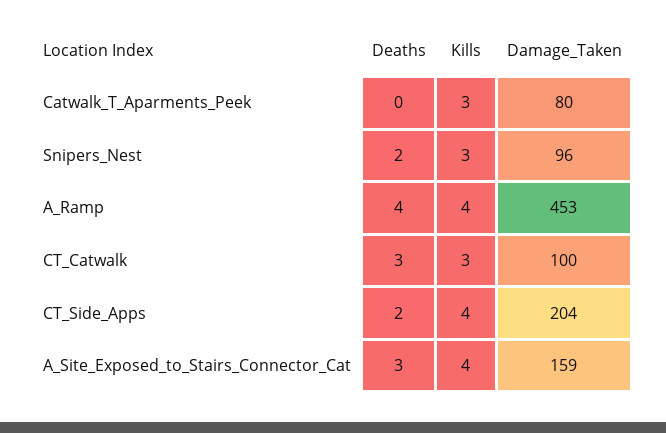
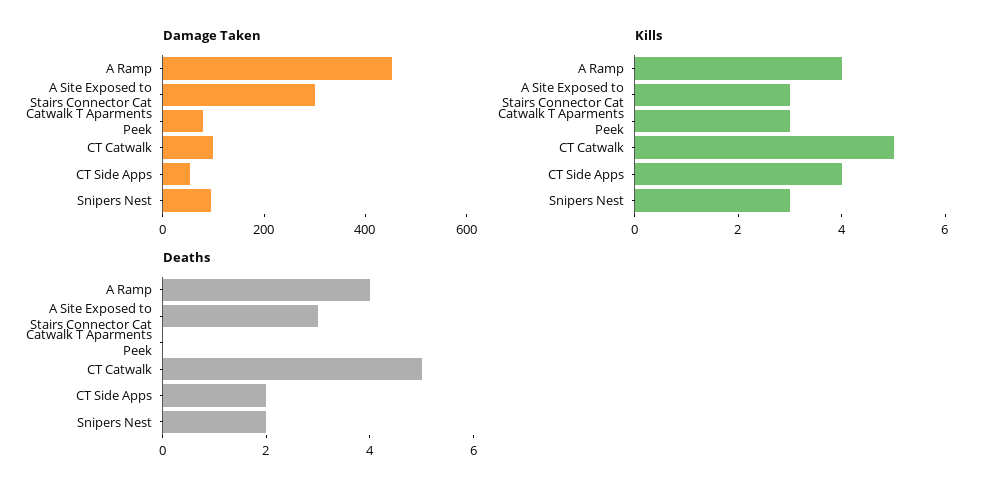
Deaths, CT_Catwalk: 3 -> 5
Kills, CT_Catwalk: 3 -> 5
Damage_Taken, CT_Side_Apps: 204 -> 50
Kills, A_Site_Exposed_to_Stairs_Connector_Cat: 4 -> 3
Damage_Taken, A_Site_Exposed_to_Stairs_Connector_Cat: 159 -> 300

